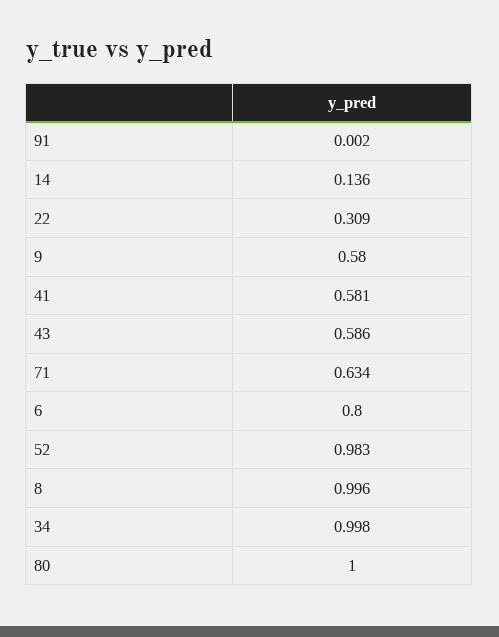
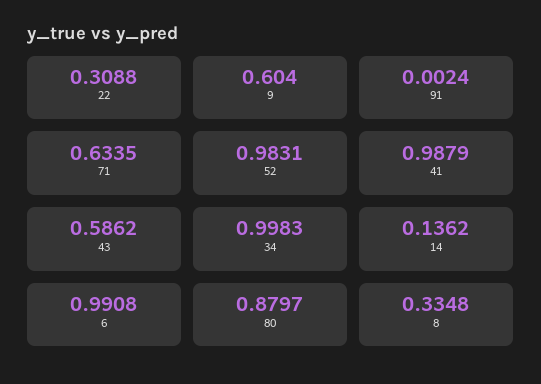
9: 0.58 -> 0.604
41: 0.581 -> 0.9879
6: 0.8 -> 0.9908
8: 0.996 -> 0.3348
80: 1 -> 0.8797

